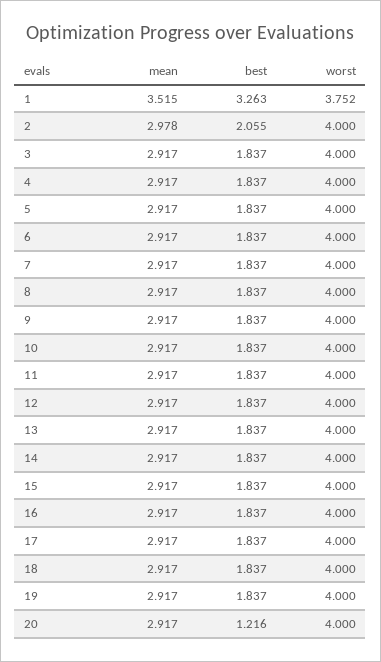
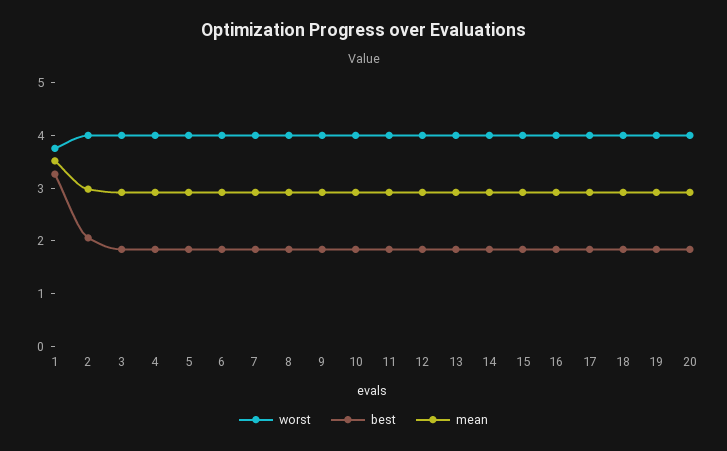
best, 20: 1.216 -> 1.8

